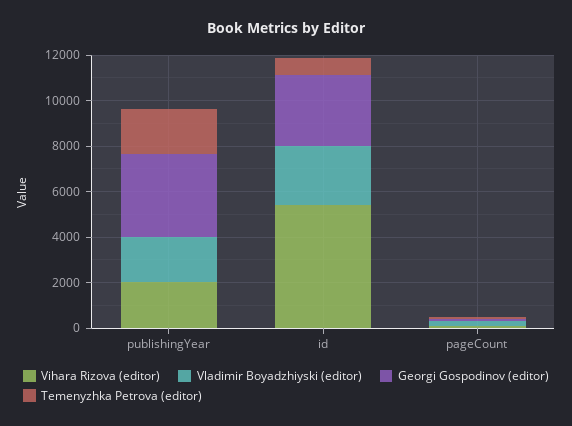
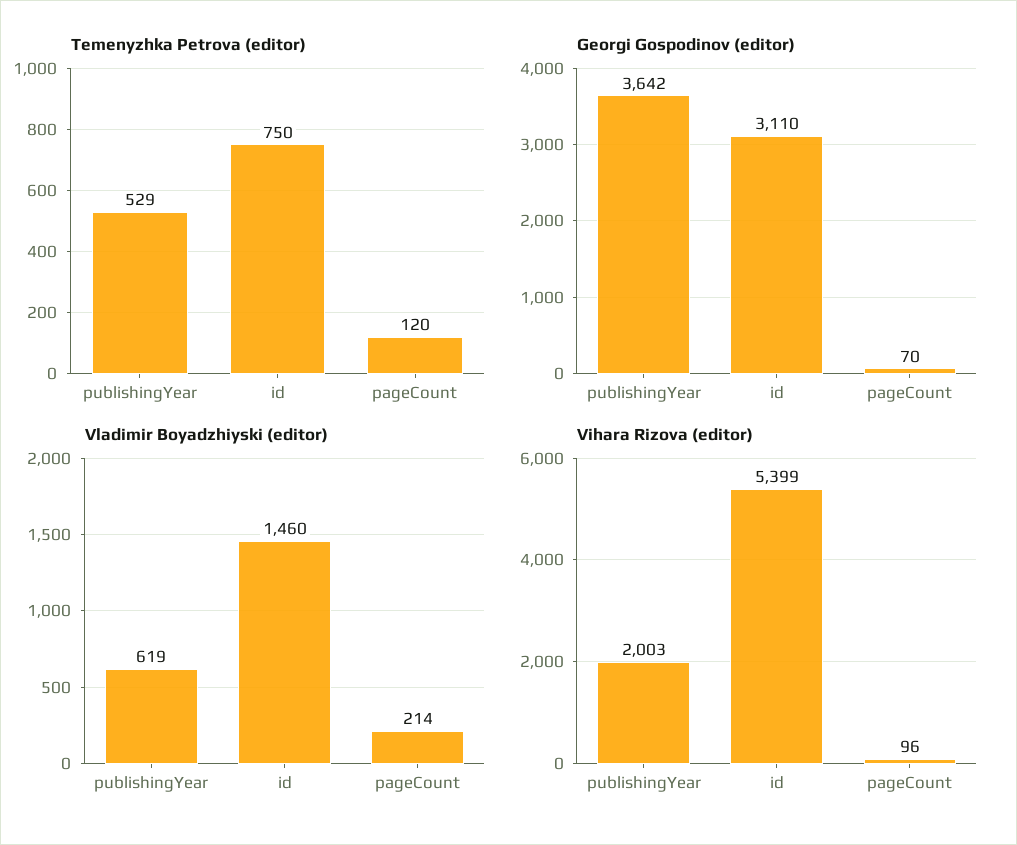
Vladimir Boyadzhiyski (editor), publishingYear: 2000 -> 619
Temenуzhka Petrova (editor), publishingYear: 2000 -> 529
Vladimir Boyadzhiyski (editor), id: 2500 -> 1460

